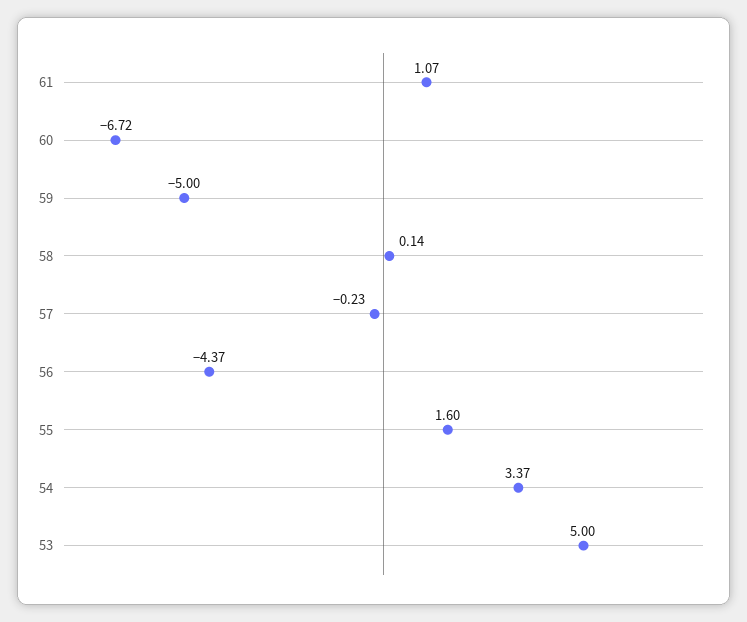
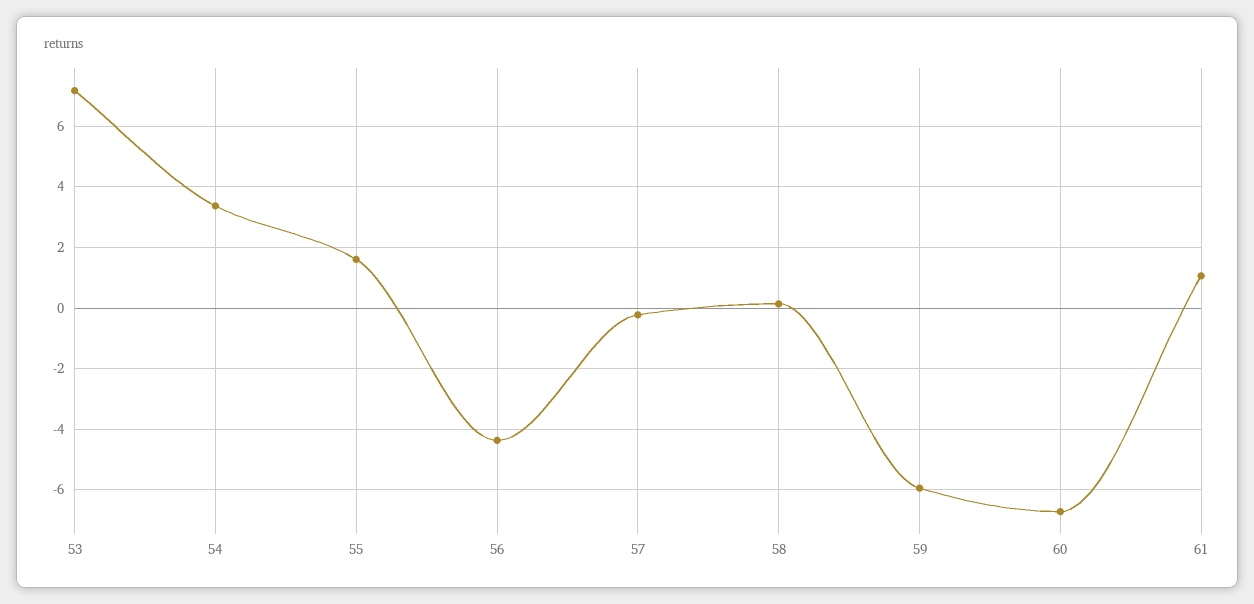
59: -5 -> -6
53: 5 -> 7.2

